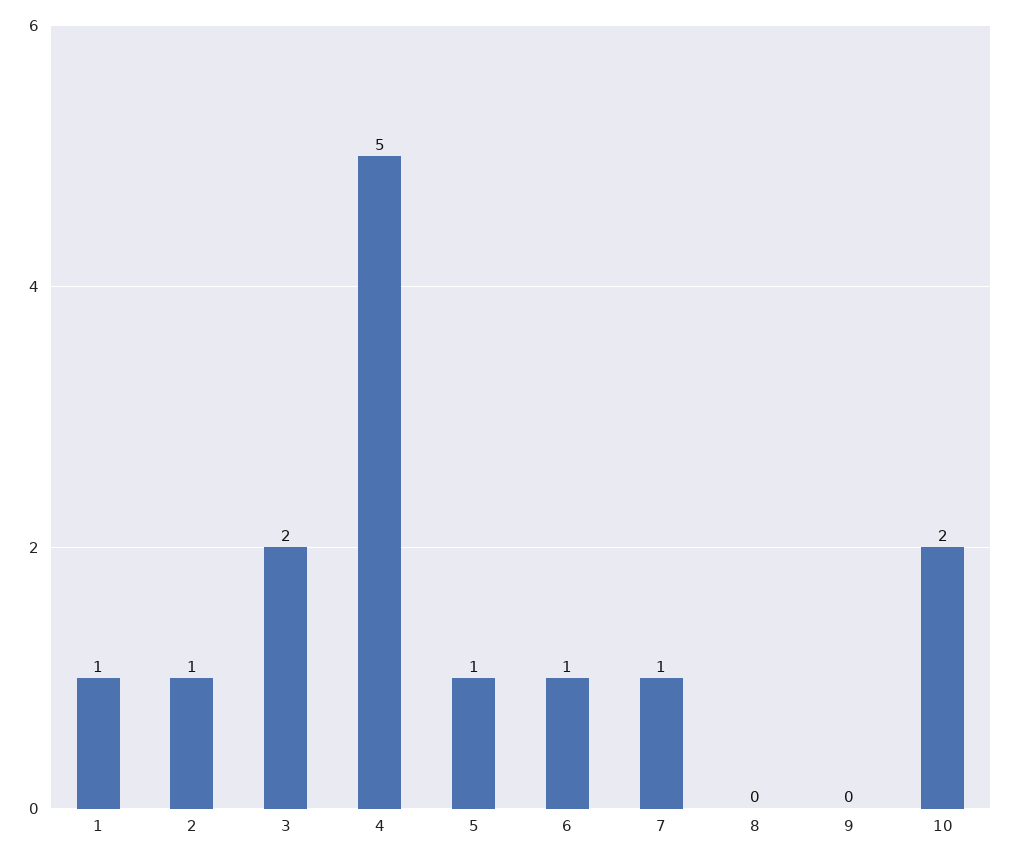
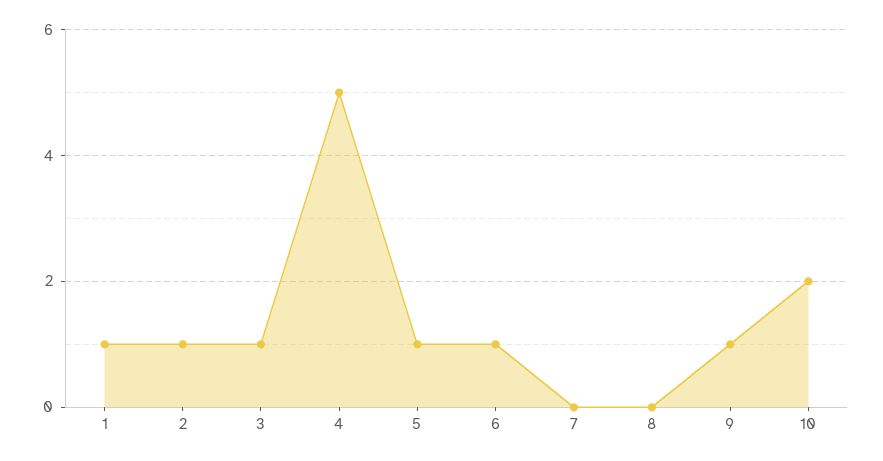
3: 2 -> 1
7: 1 -> 0
9: 0 -> 1

